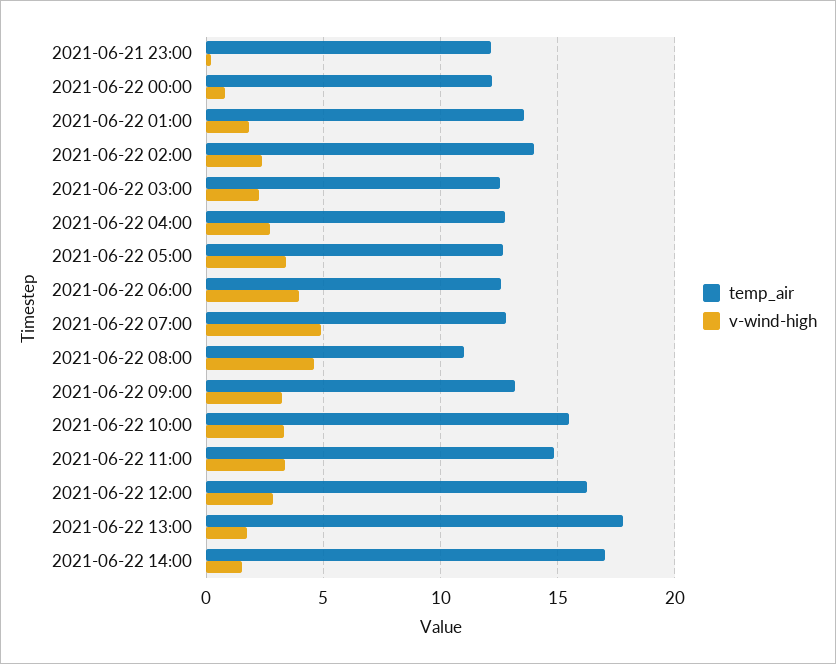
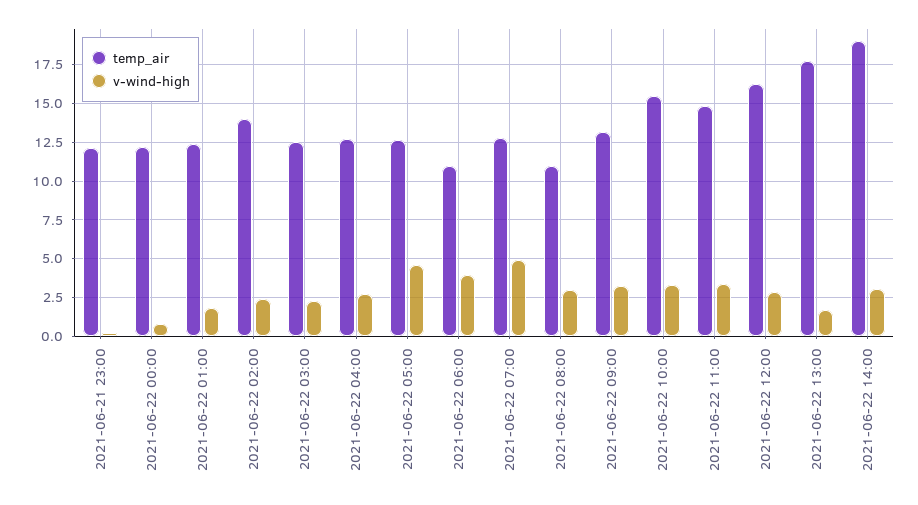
temp_air, 2021-06-22 01:00: 13.5 -> 12.5
v-wind-high, 2021-06-22 05:00: 3.5 -> 4.5
temp_air, 2021-06-22 06:00: 12.5 -> 11
v-wind-high, 2021-06-22 08:00: 4.5 -> 3
temp_air, 2021-06-22 14:00: 17 -> 19
v-wind-high, 2021-06-22 14:00: 1.5 -> 3

